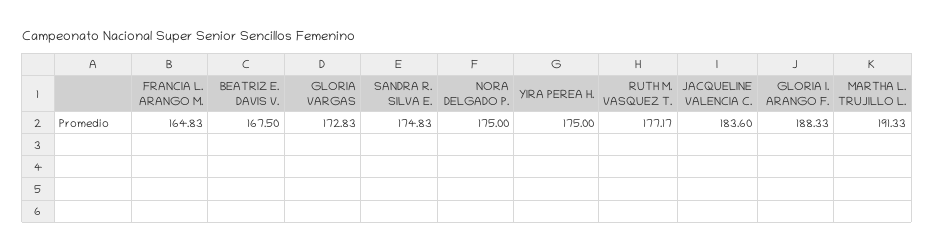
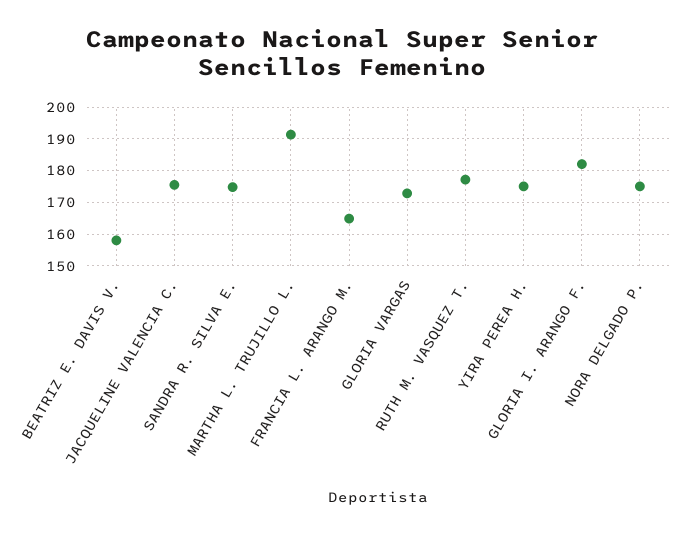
BEATRIZ E. DAVIS V.: 167.5 -> 158
JACQUELINE VALENCIA C.: 183.6 -> 176
GLORIA I. ARANGO F.: 188.33 -> 182

